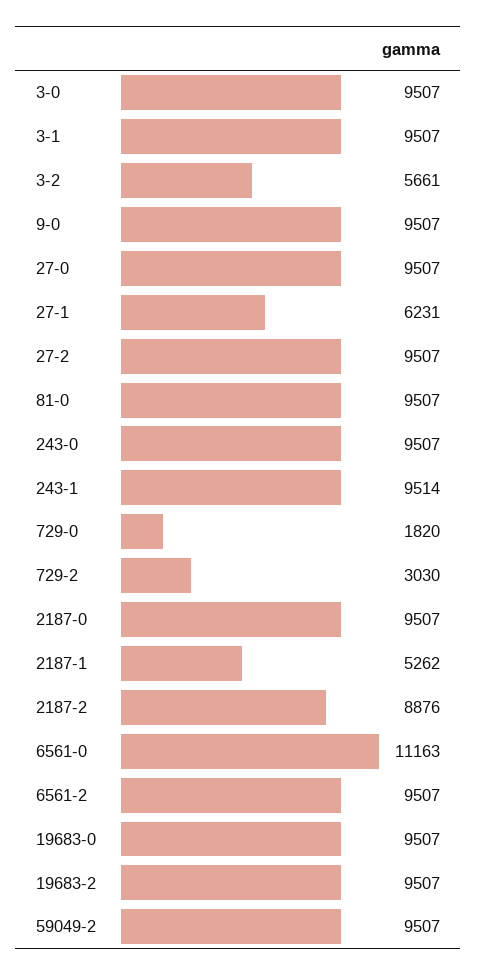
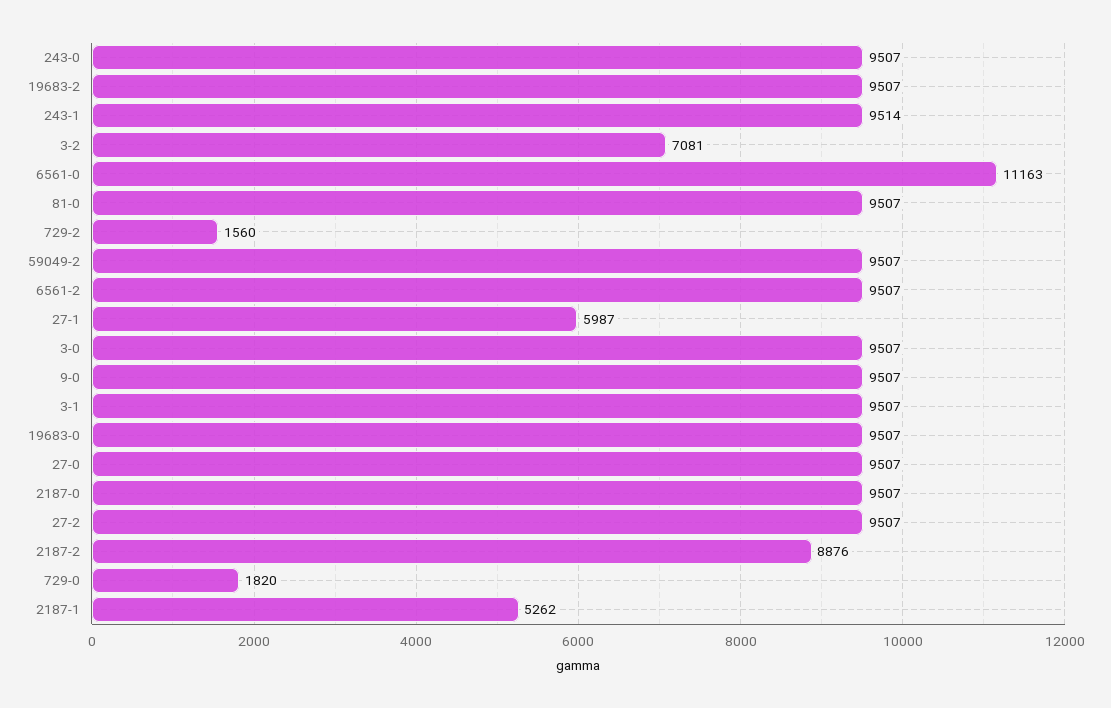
3-2: 5661 -> 7081
27-1: 6231 -> 5987
729-2: 3030 -> 1560

